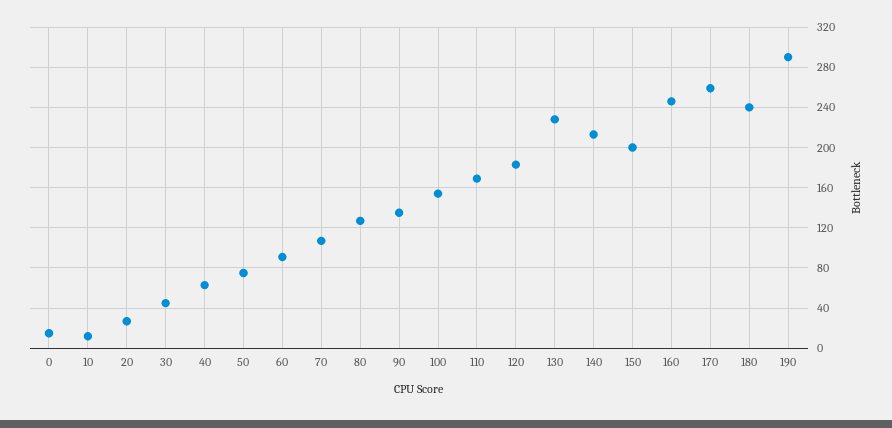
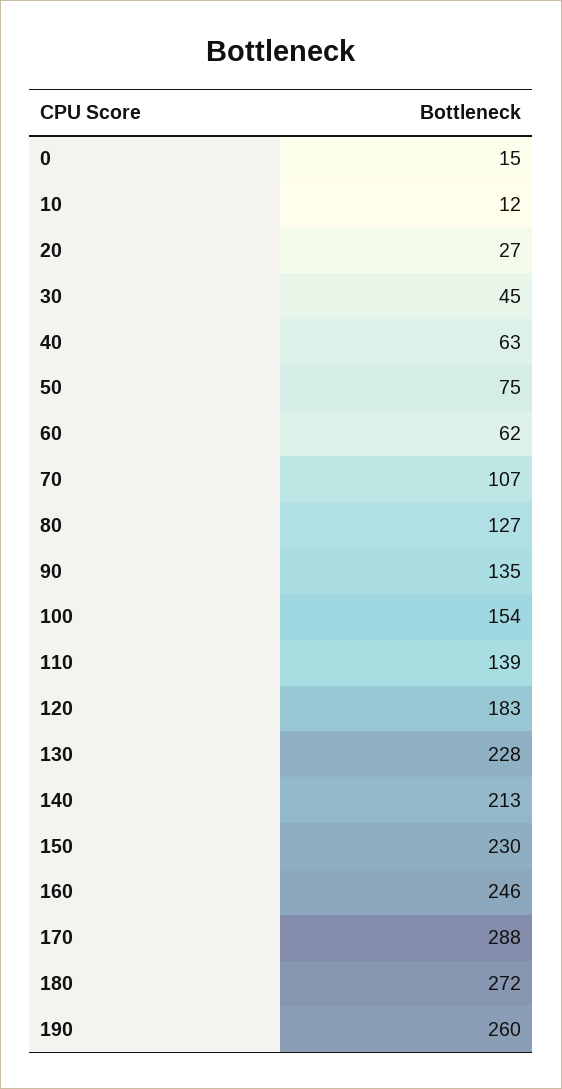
60: 90 -> 62
110: 170 -> 139
150: 200 -> 230
170: 260 -> 288
180: 240 -> 272
190: 290 -> 260

